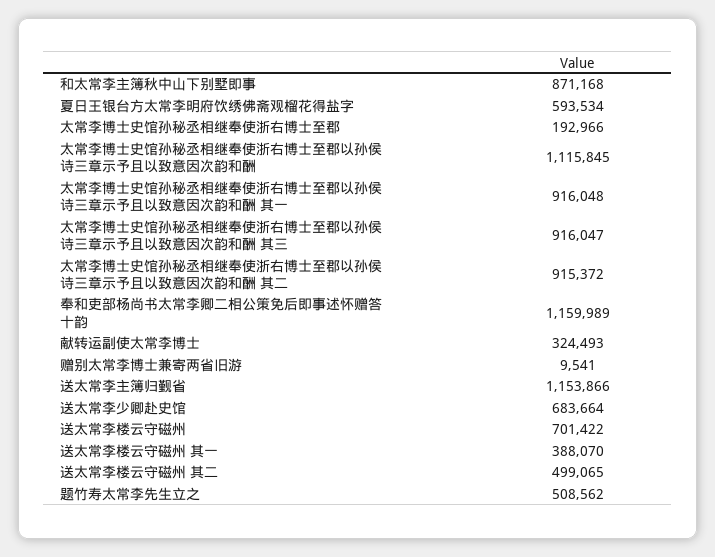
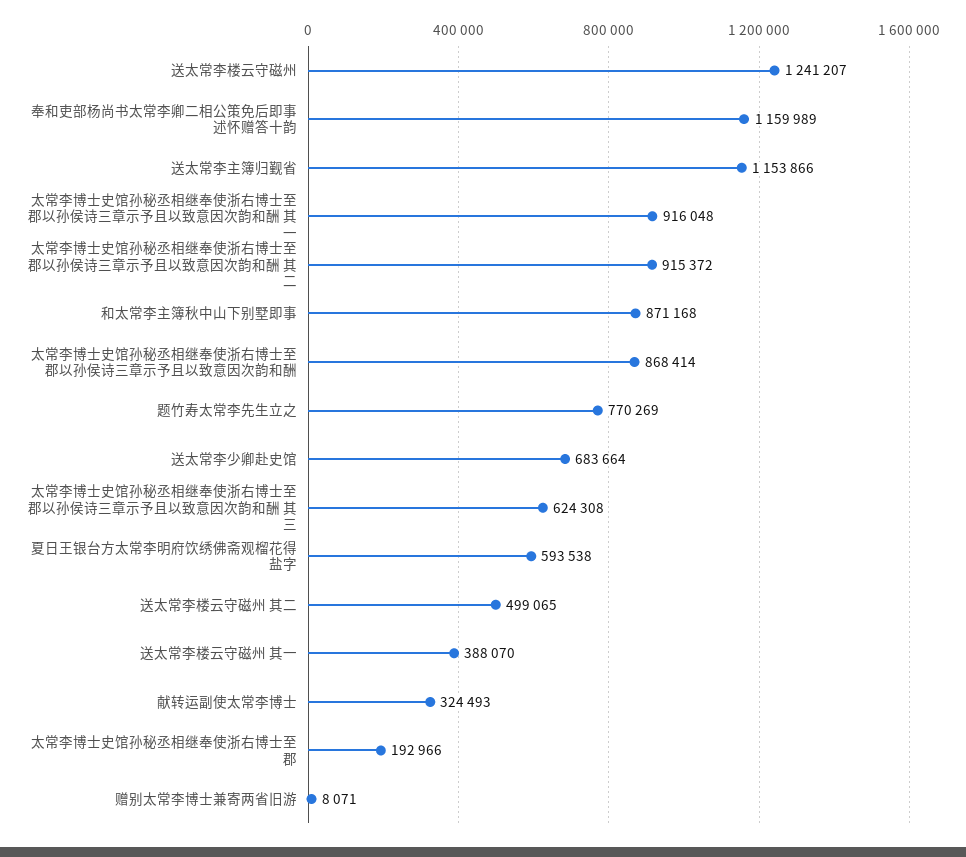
夏日王银台方太常李明府饮绣佛斋观榴花得盐字: 593534 -> 593538
太常李博士史馆孙秘丞相继奉使浙右博士至郡以孙侯诗三章示予且以致意因次韵和酬: 1115845 -> 868414
太常李博士史馆孙秘丞相继奉使浙右博士至郡以孙侯诗三章示予且以致意因次韵和酬 其三: 916047 -> 624308
赠别太常李博士兼寄两省旧游: 9541 -> 8071
送太常李楼云守磁州: 701422 -> 1241207
题竹寿太常李先生立之: 508562 -> 770269

